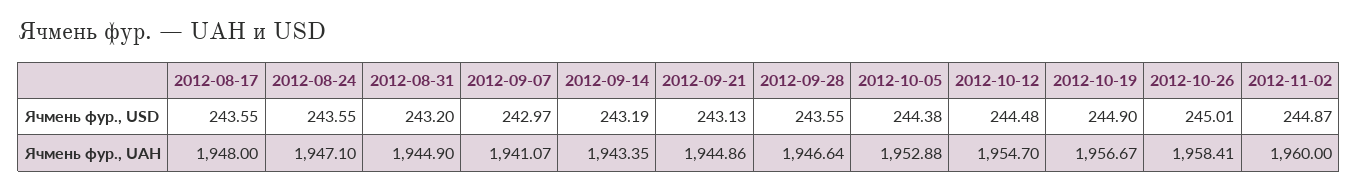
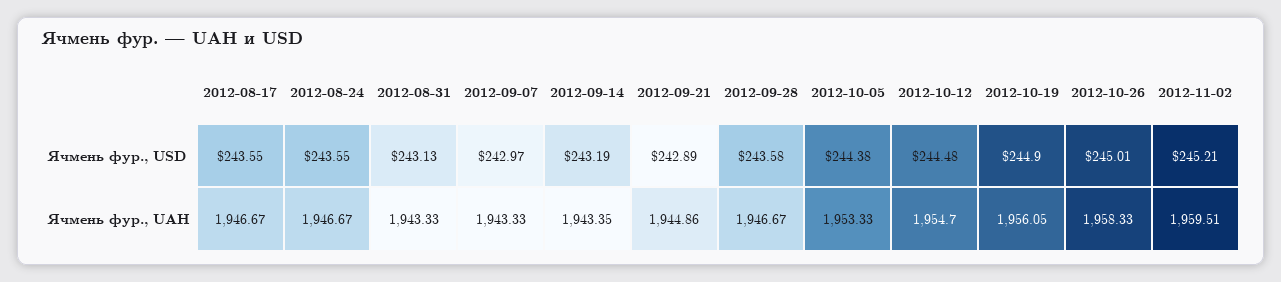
2012-08-31, Ячмень фур., USD: 243.2 -> 243.13
2012-09-21, Ячмень фур., USD: 243.13 -> 242.89
2012-09-28, Ячмень фур., USD: 243.55 -> 243.58
2012-11-02, Ячмень фур., USD: 244.87 -> 245.21
2012-08-17, Ячмень фур., UAH: 1948 -> 1946.67
2012-08-24, Ячмень фур., UAH: 1947.1 -> 1946.67
2012-08-31, Ячмень фур., UAH: 1944.9 -> 1943.33
2012-09-07, Ячмень фур., UAH: 1941.07 -> 1943.33
2012-09-28, Ячмень фур., UAH: 1946.64 -> 1946.67
2012-10-05, Ячмень фур., UAH: 1952.88 -> 1953.33
2012-10-19, Ячмень фур., UAH: 1956.67 -> 1956.05
2012-10-26, Ячмень фур., UAH: 1958.41 -> 1958.33
2012-11-02, Ячмень фур., UAH: 1960 -> 1959.51

